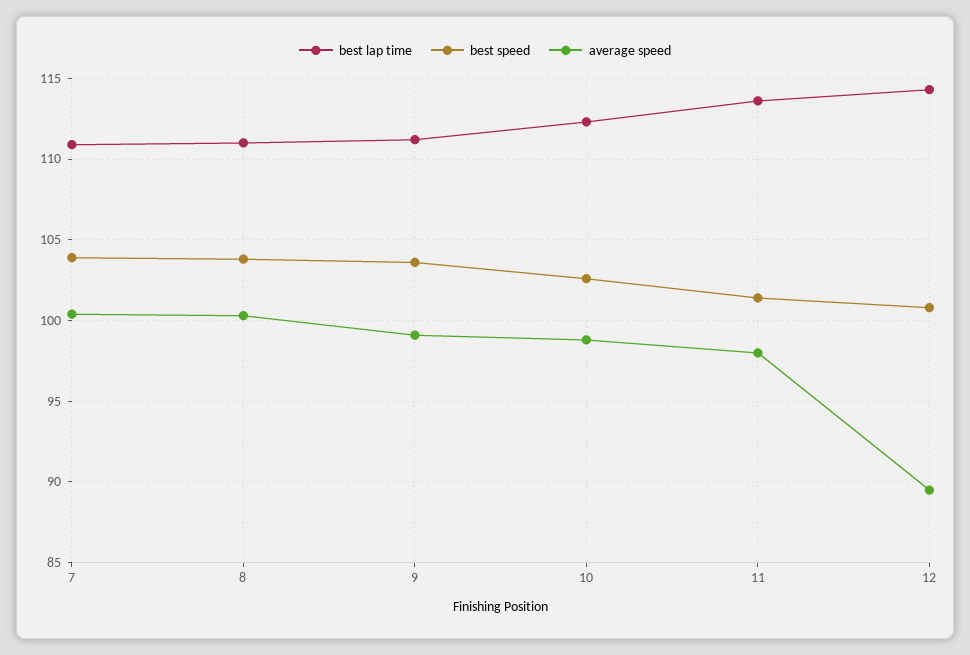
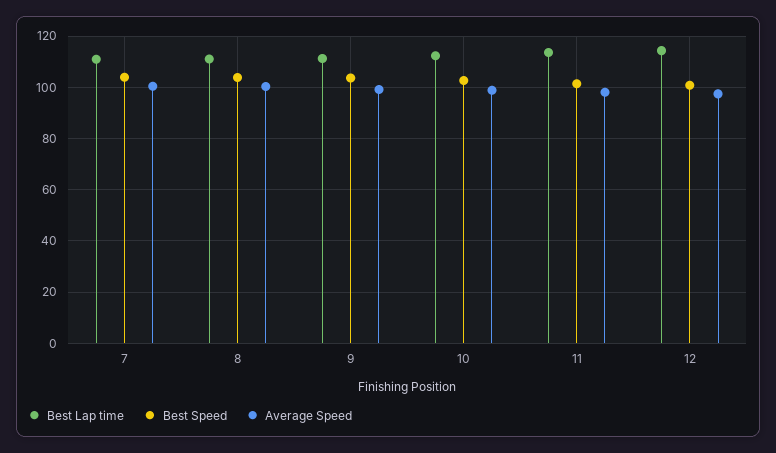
average speed, 12: 89.5 -> 97.5

